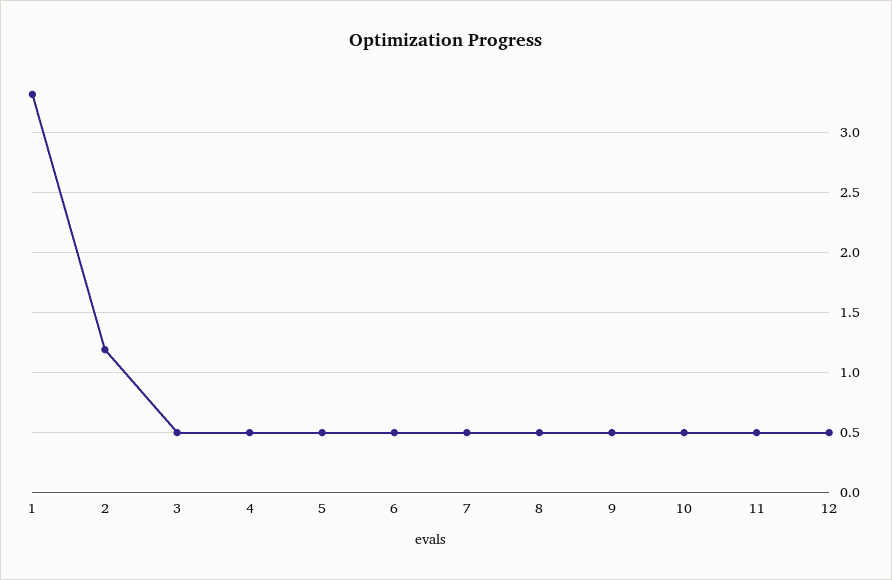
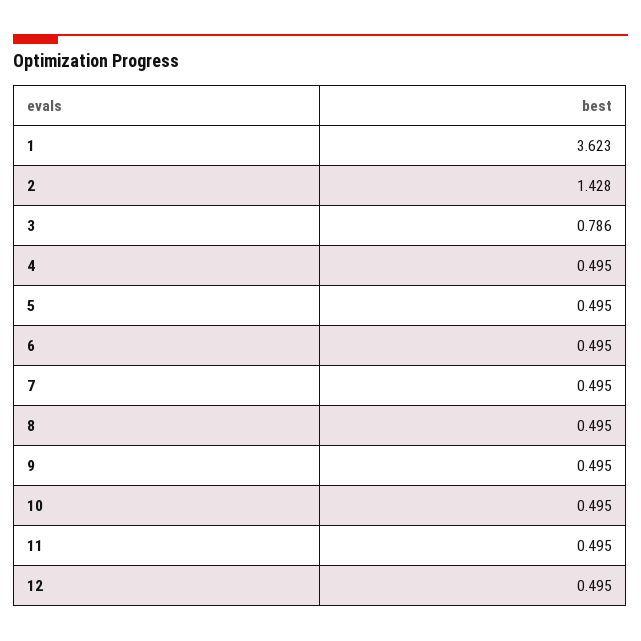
1: 3.3 -> 3.623
2: 1.2 -> 1.428
3: 0.5 -> 0.786

